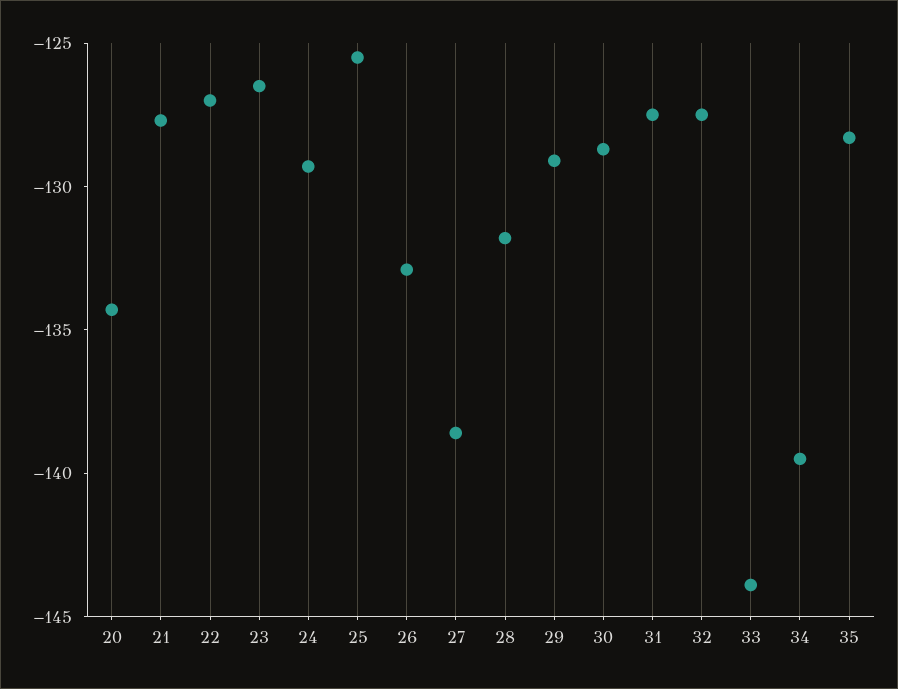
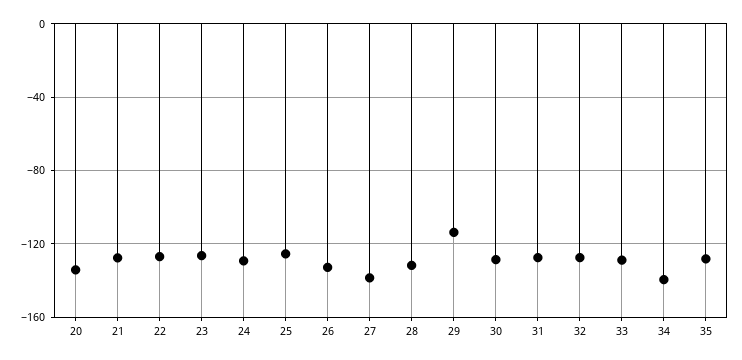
29: -129 -> -115
33: -144 -> -130

